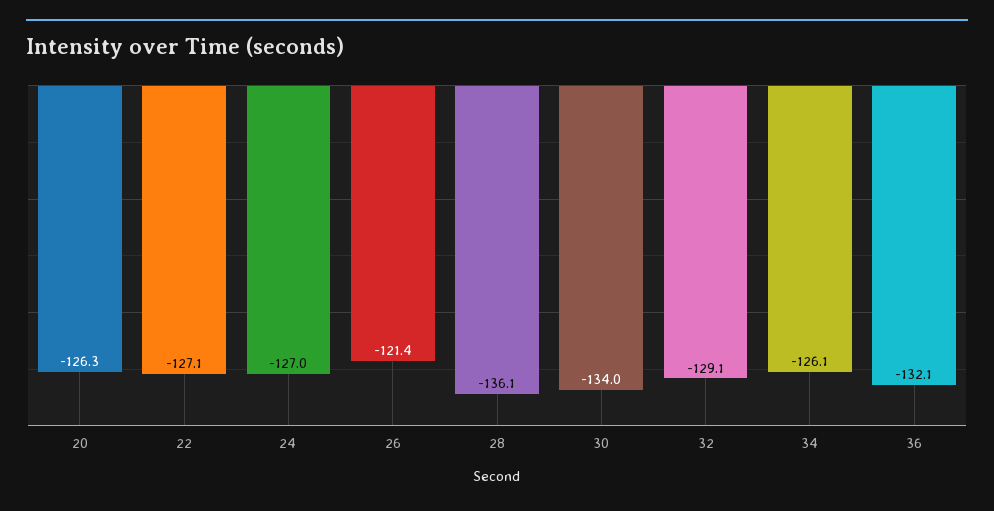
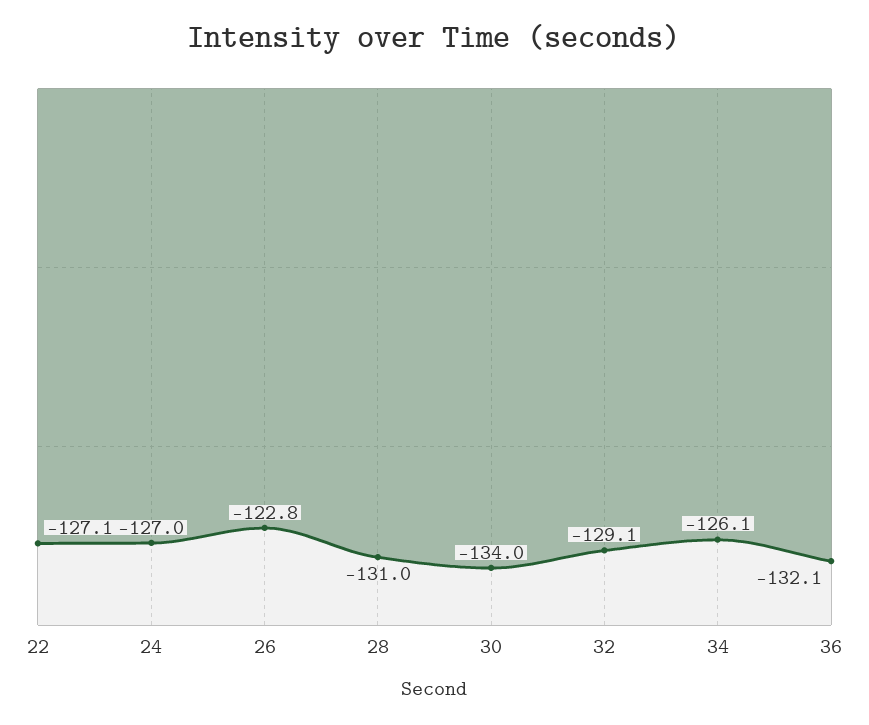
20: -126.3 -> none
26: -121.4 -> -122.8
28: -136.1 -> -131

